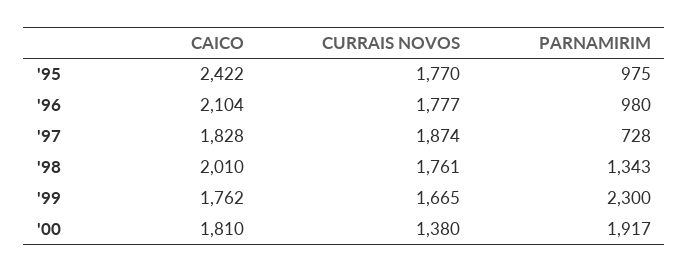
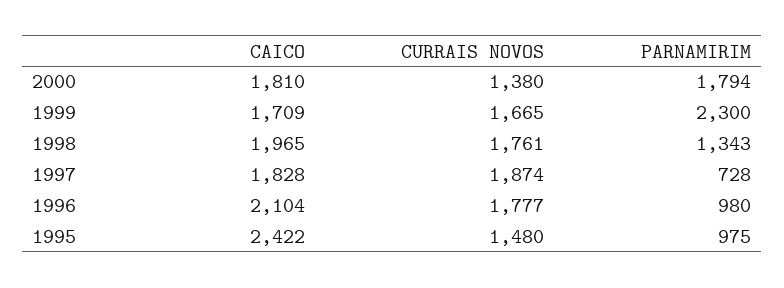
CURRAIS NOVOS, '95: 1770 -> 1480
CAICO, '98: 2010 -> 1965
CAICO, '99: 1762 -> 1709
PARNAMIRIM, '00: 1917 -> 1794

